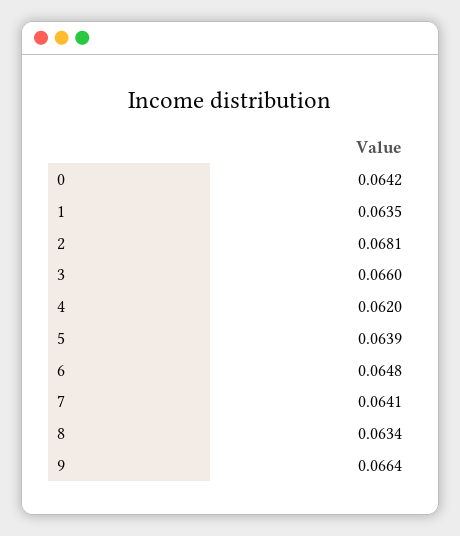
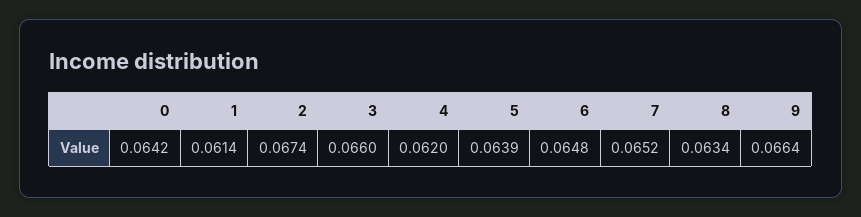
1: 0.0635 -> 0.0614
2: 0.0681 -> 0.0674
7: 0.0641 -> 0.0652

